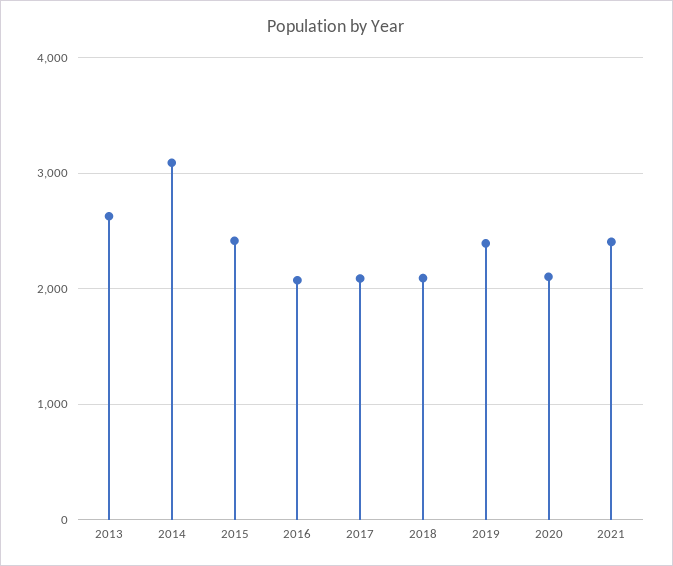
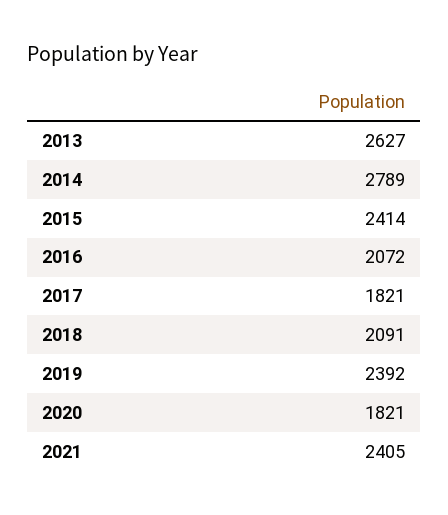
2014: 3100 -> 2789
2017: 2100 -> 1821
2020: 2100 -> 1821

